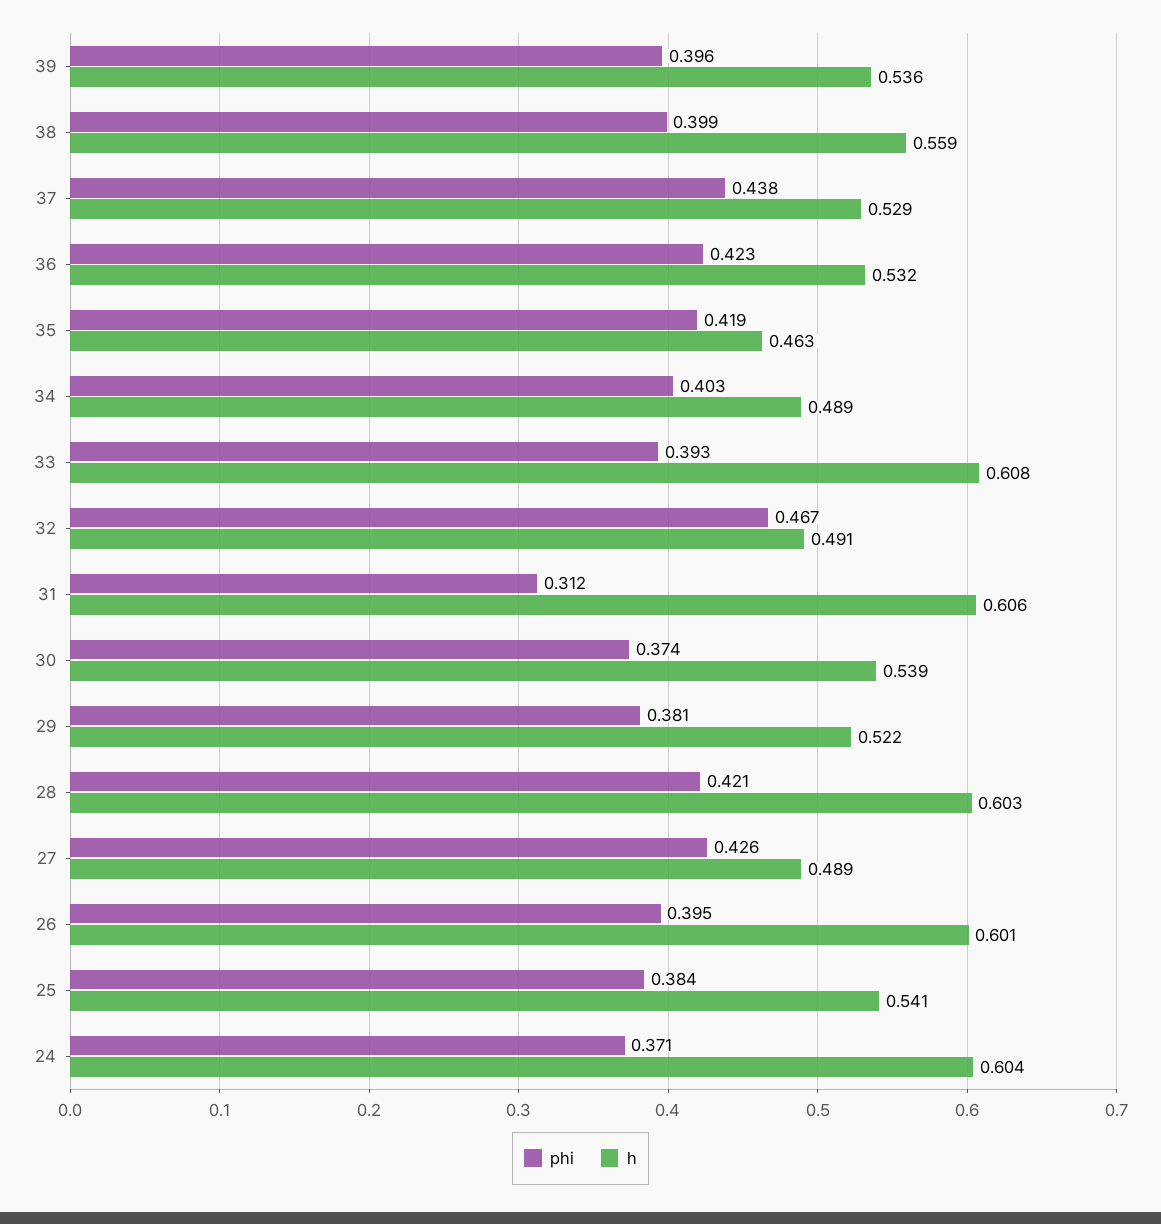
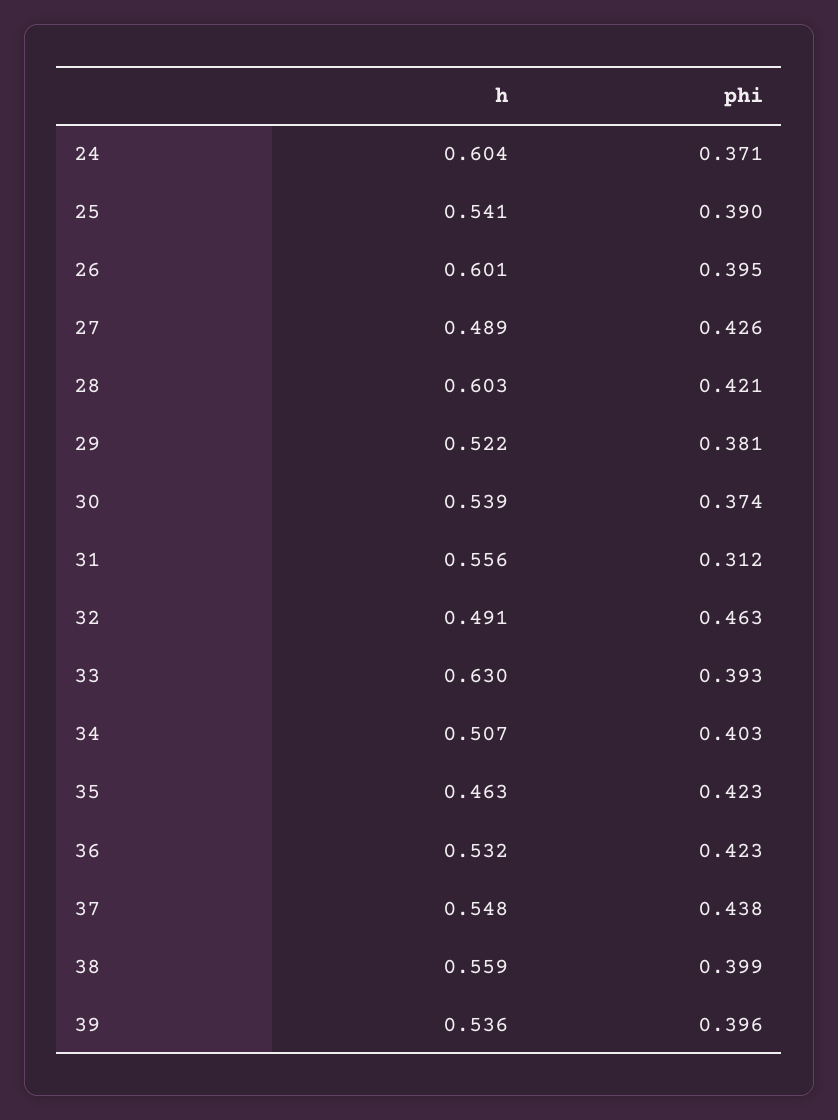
h, 37: 0.529 -> 0.548
phi, 35: 0.419 -> 0.423
h, 34: 0.489 -> 0.507
h, 33: 0.608 -> 0.63
phi, 32: 0.467 -> 0.463
h, 31: 0.606 -> 0.556
phi, 25: 0.384 -> 0.39

